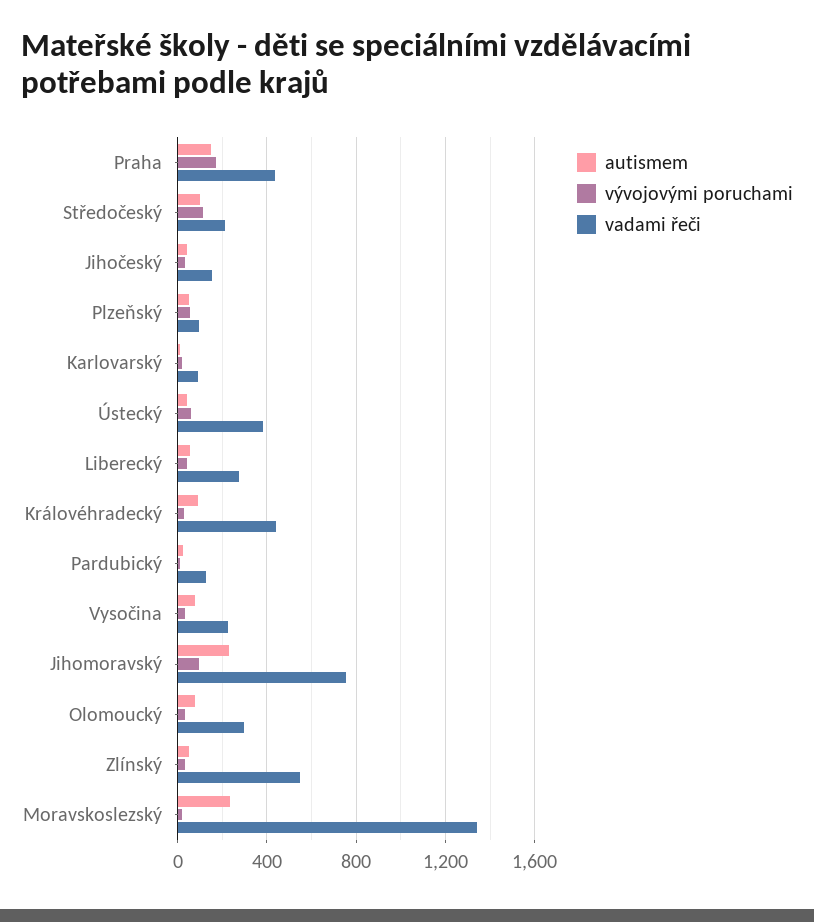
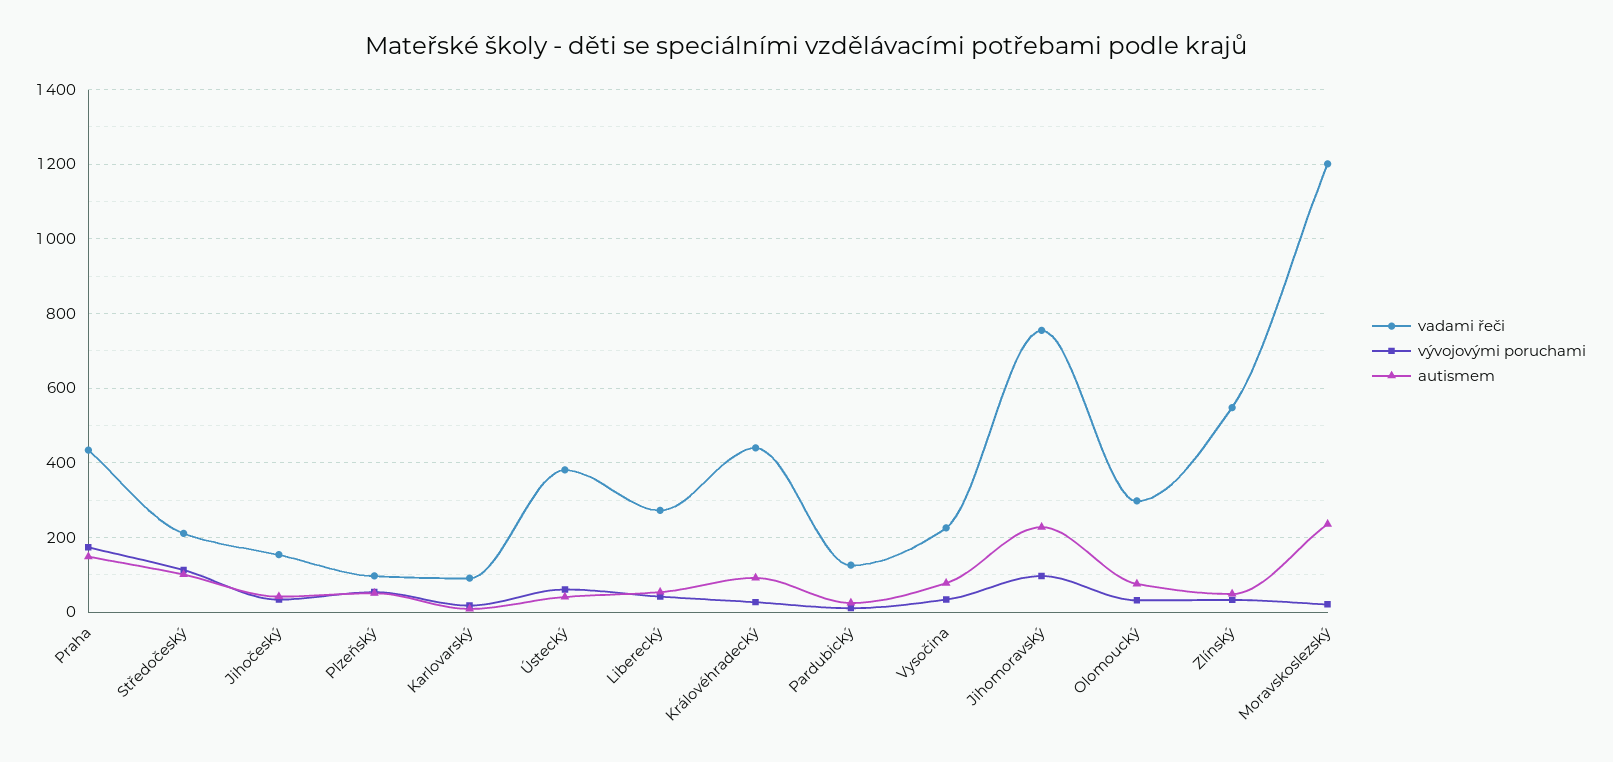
vadami řeči, Moravskoslezský: 1350 -> 1200

